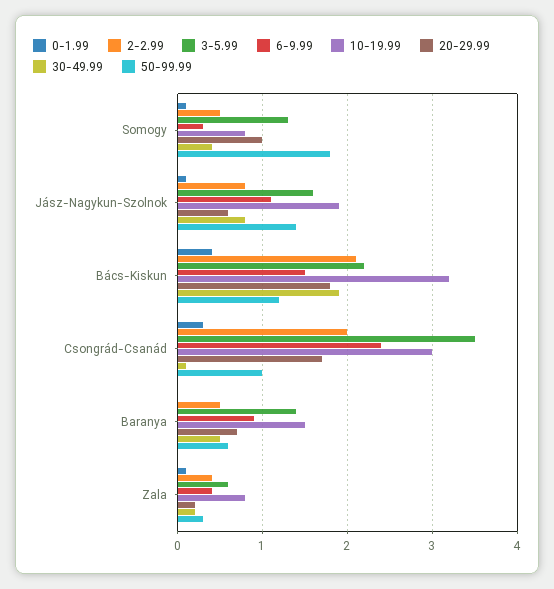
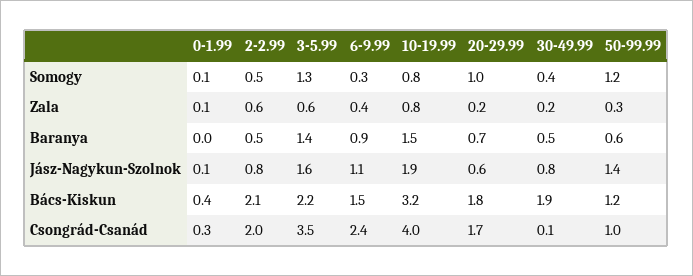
50-99.99, Somogy: 1.8 -> 1.2
10-19.99, Csongrád-Csanád: 3 -> 4
2-2.99, Zala: 0.4 -> 0.6

